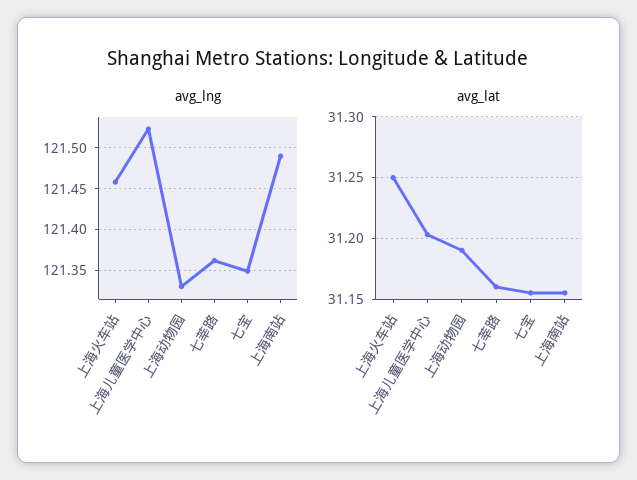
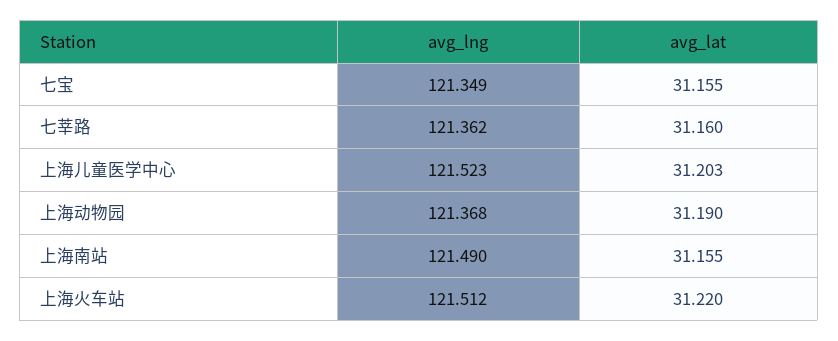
avg_lng, 上海火车站: 121.46 -> 121.512
avg_lng, 上海动物园: 121.33 -> 121.368
avg_lat, 上海火车站: 31.25 -> 31.22

